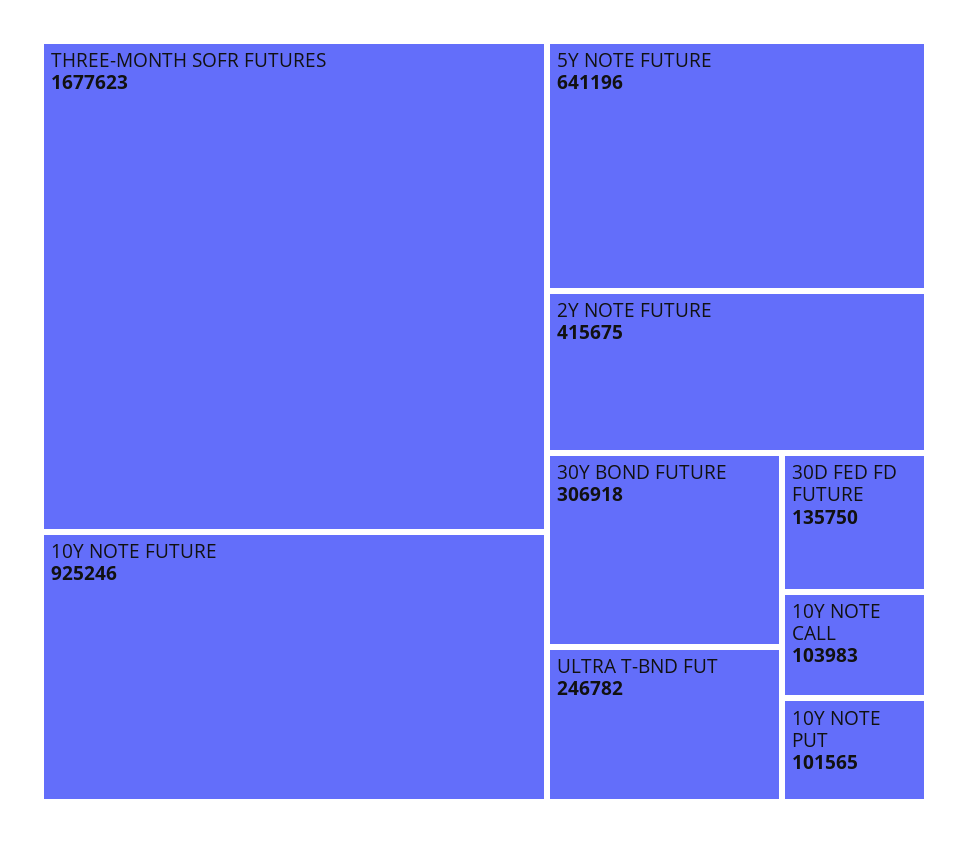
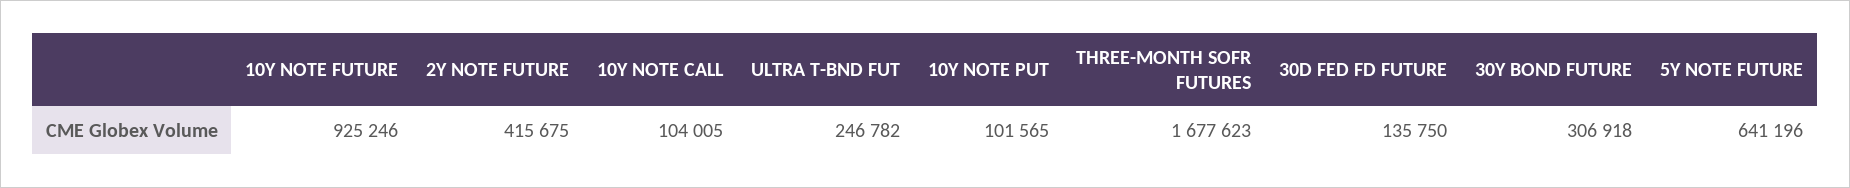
10Y NOTE CALL: 103983 -> 104005

